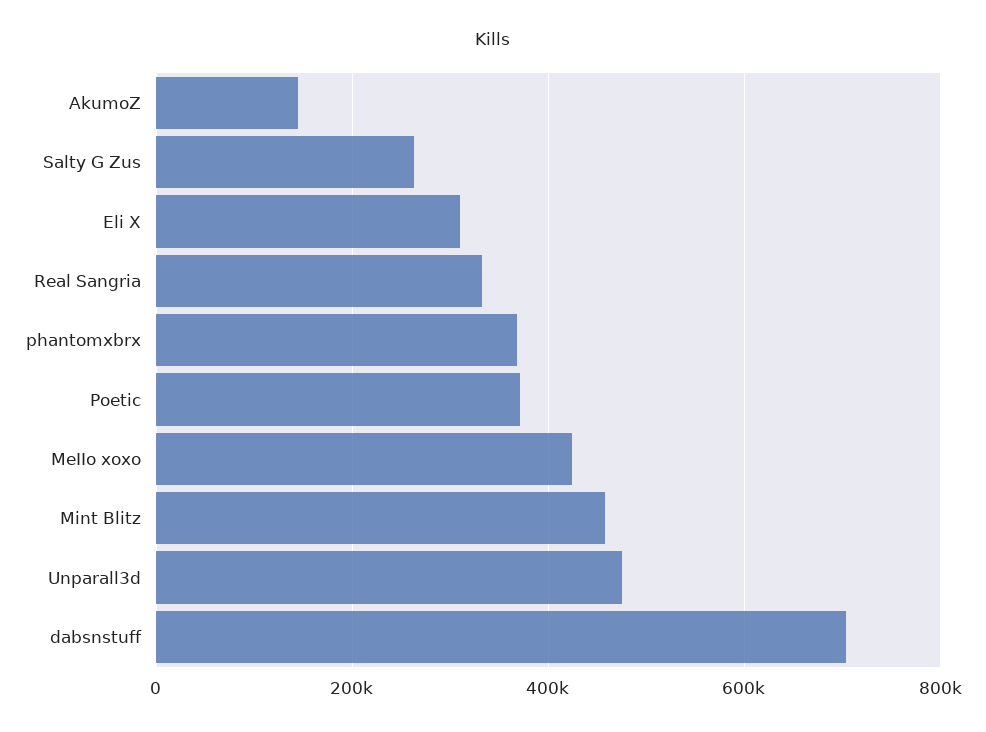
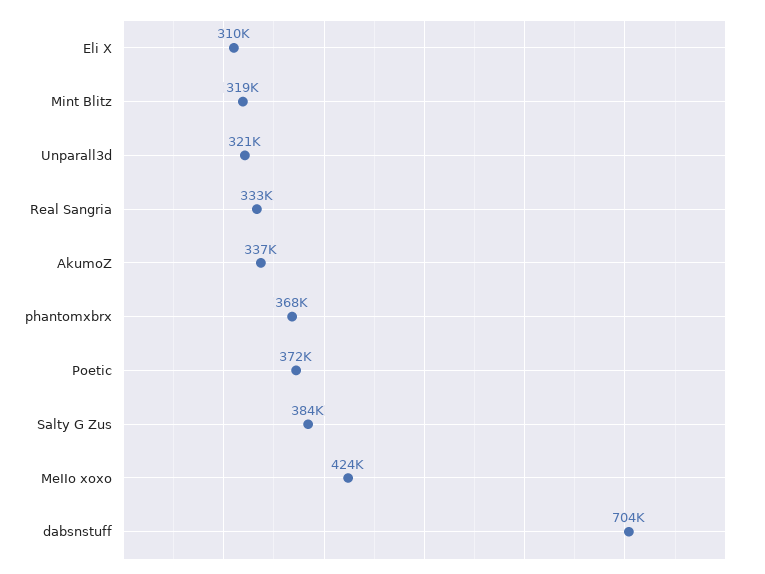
AkumoZ: 140000 -> 337000
Salty G Zus: 260000 -> 384000
Mint Blitz: 460000 -> 319000
Unparall3d: 480000 -> 321000

